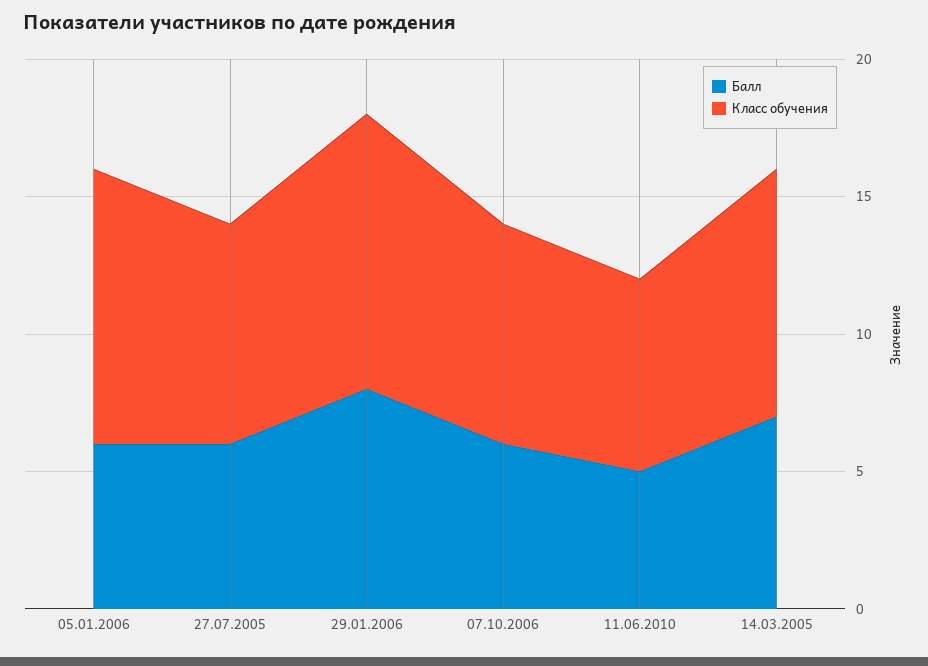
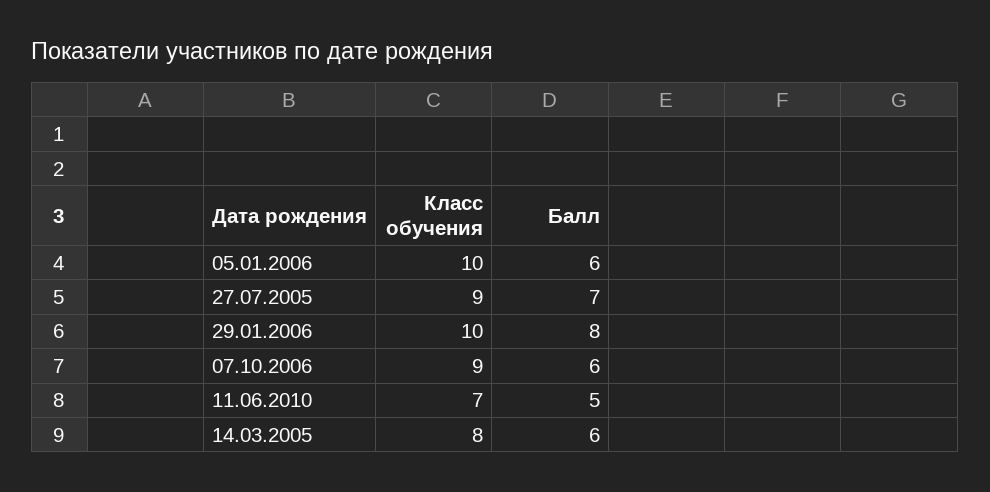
Балл, 27.07.2005: 6 -> 7
Класс обучения, 27.07.2005: 8 -> 9
Класс обучения, 07.10.2006: 8 -> 9
Балл, 14.03.2005: 7 -> 6
Класс обучения, 14.03.2005: 9 -> 8

